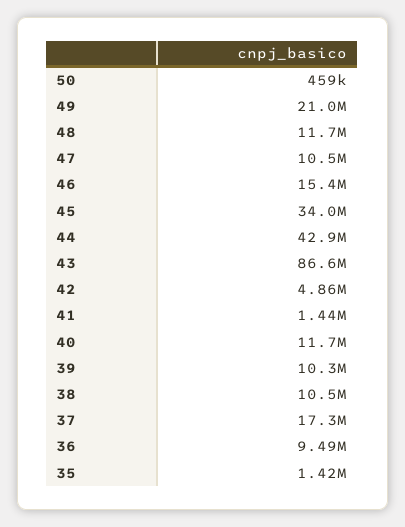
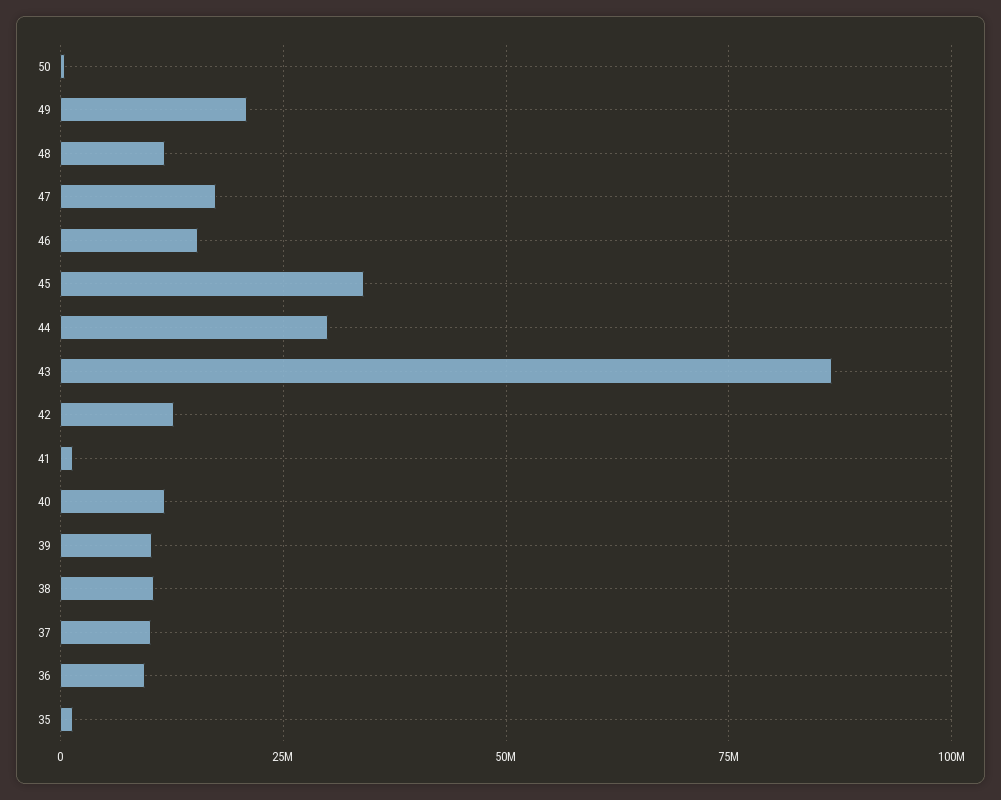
47: 10500000 -> 17500000
44: 42900000 -> 30000000
42: 4860000 -> 12500000
37: 17300000 -> 10000000

